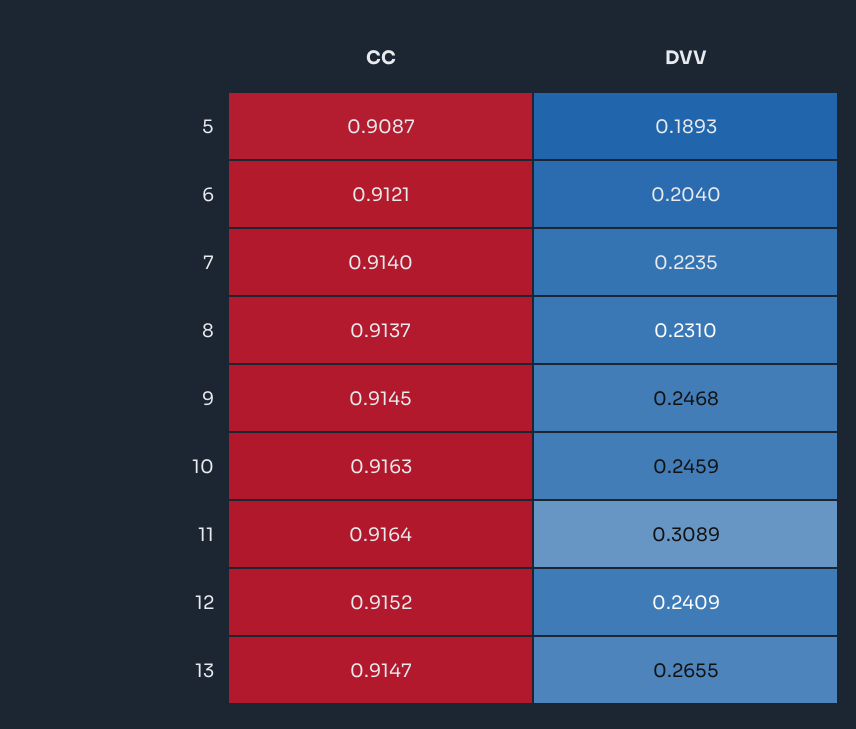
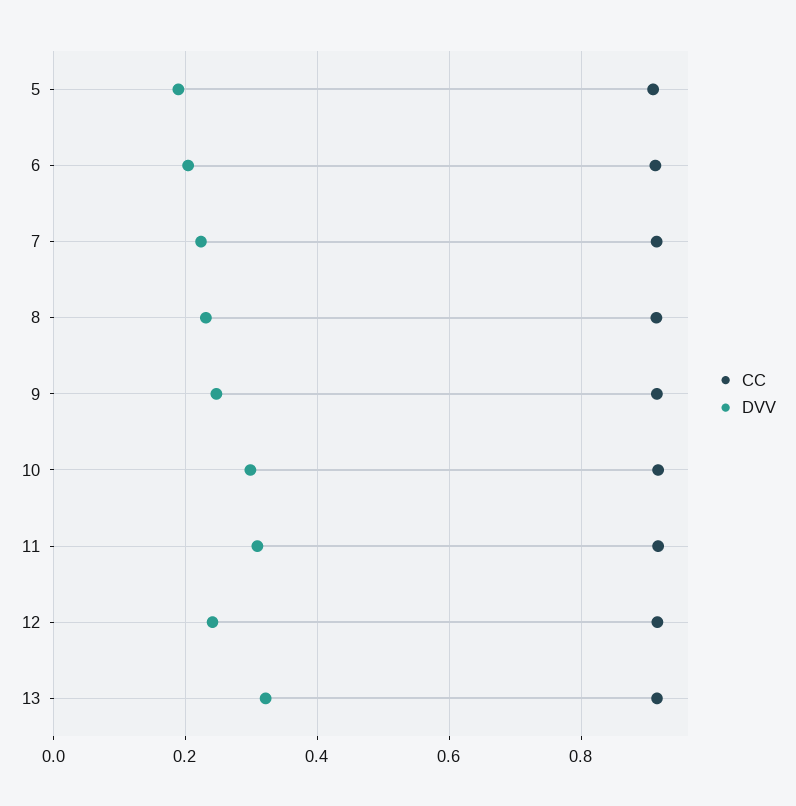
DVV, 10: 0.2459 -> 0.3
DVV, 13: 0.2655 -> 0.32

